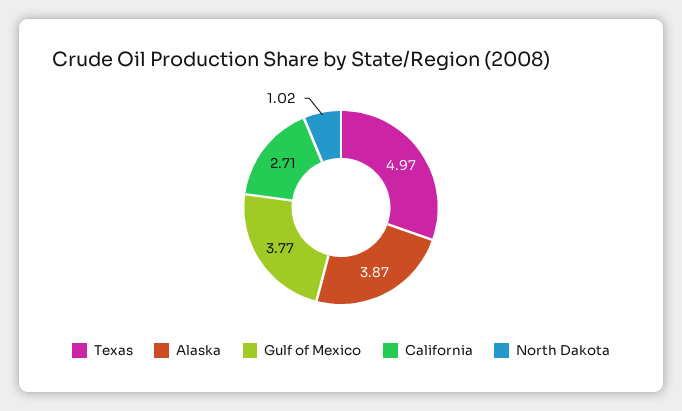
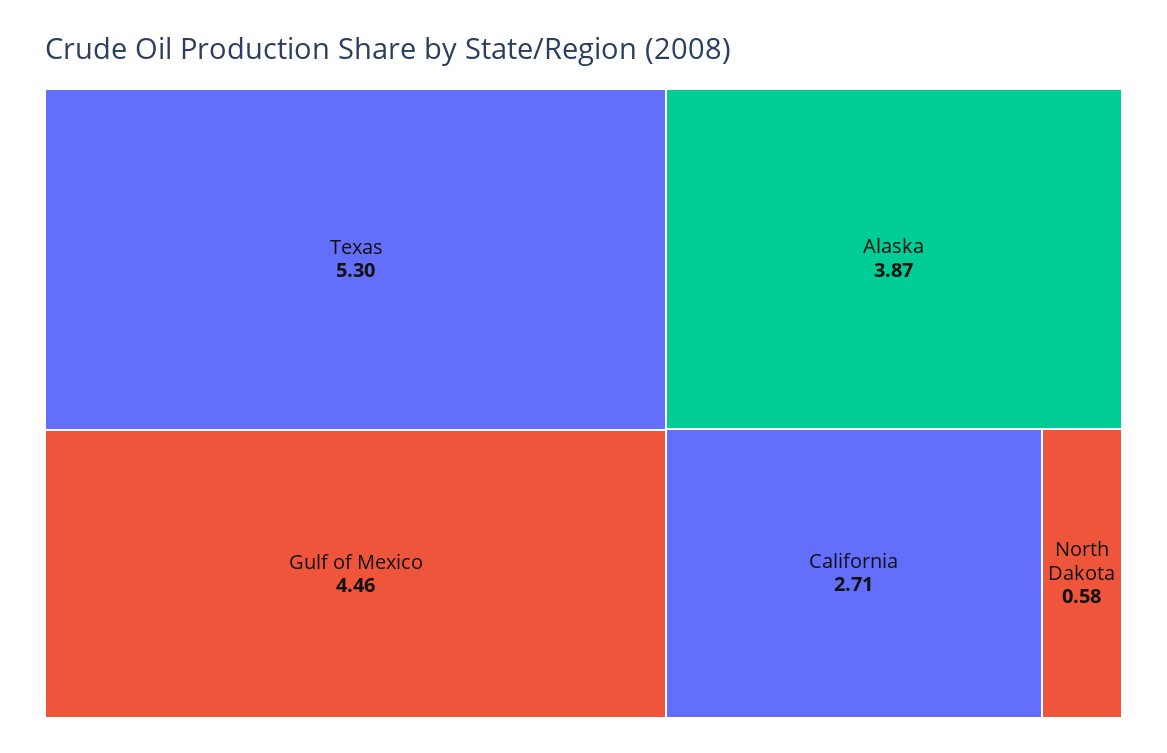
Texas: 4.97 -> 5.3
Gulf of Mexico: 3.77 -> 4.46
North Dakota: 1.02 -> 0.58

